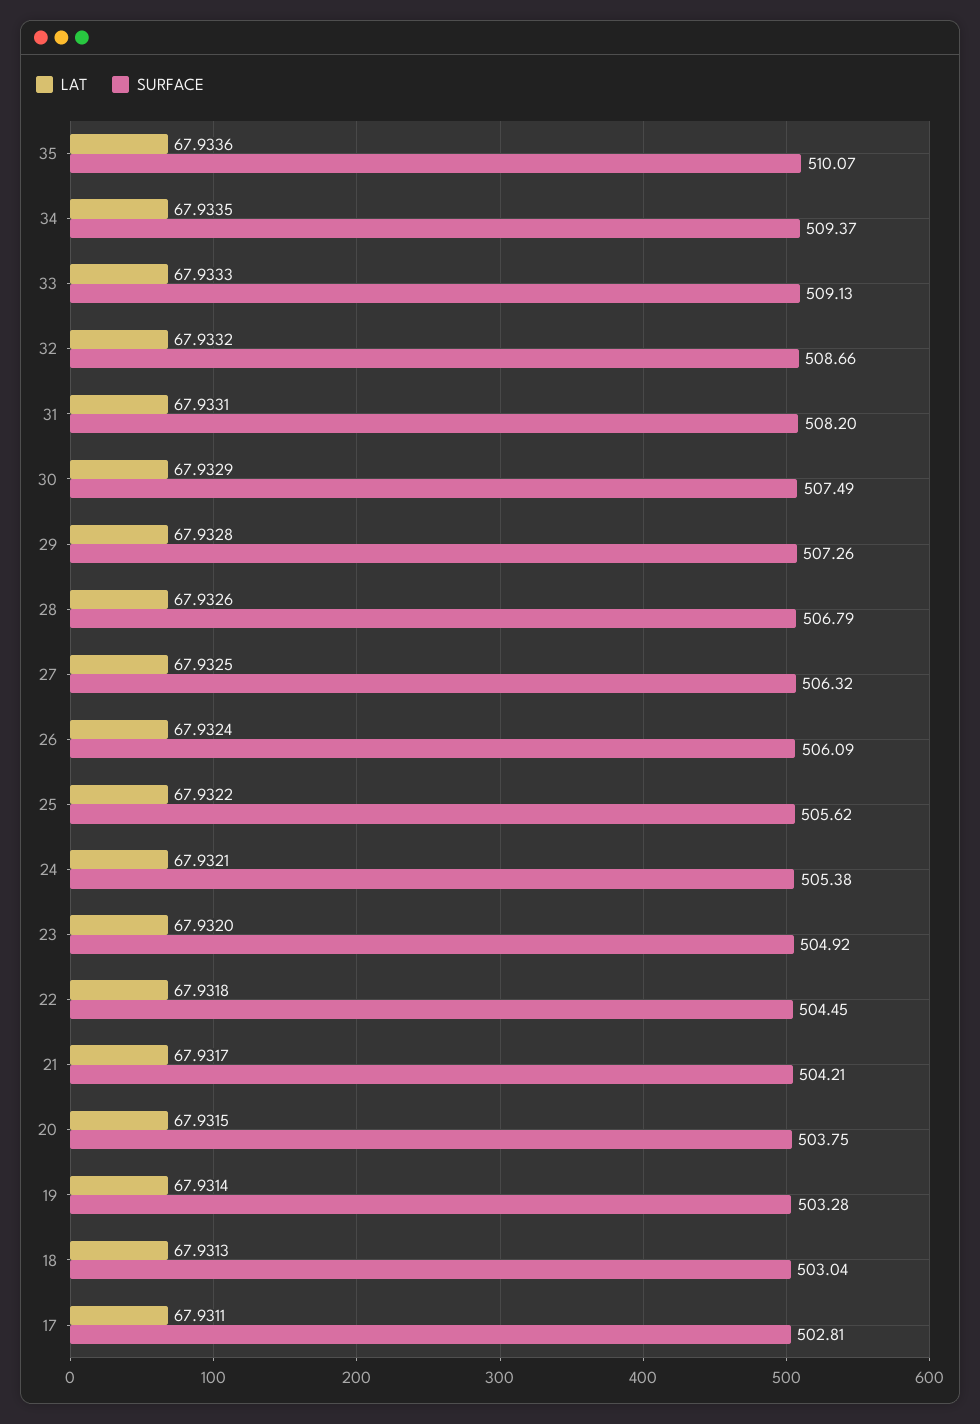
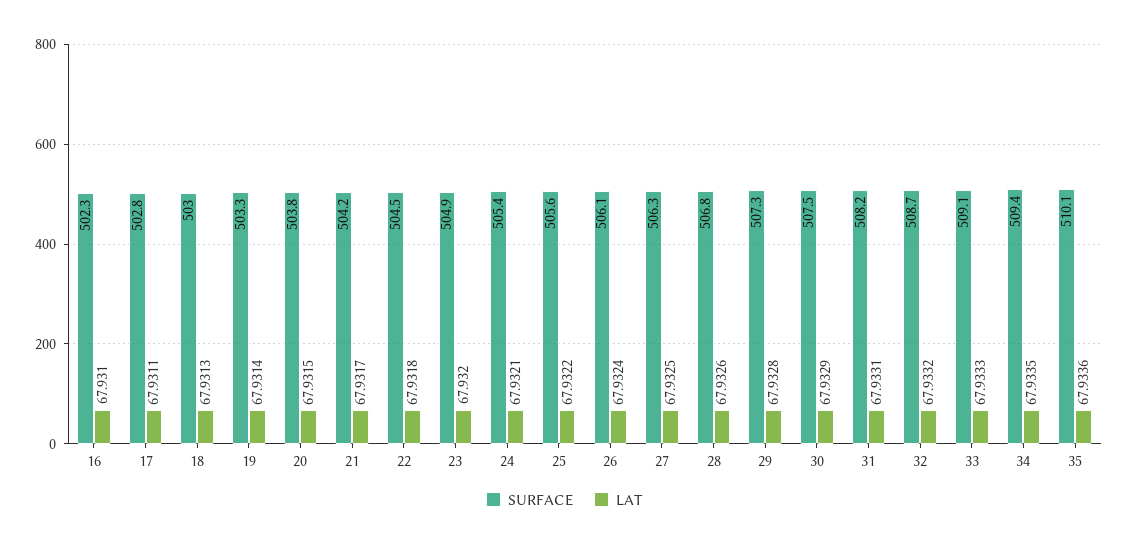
SURFACE, 16: none -> 502.3
LAT, 16: none -> 67.931

